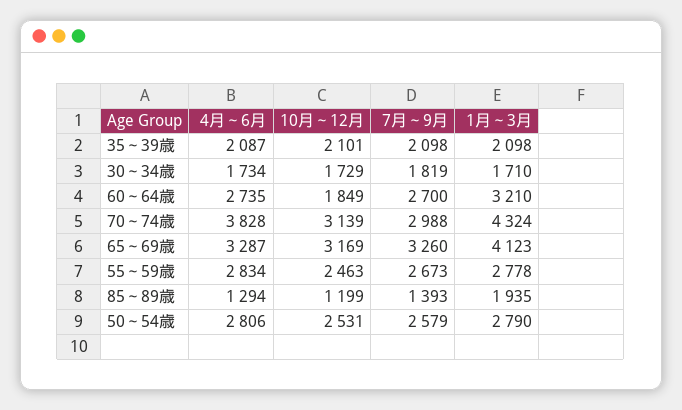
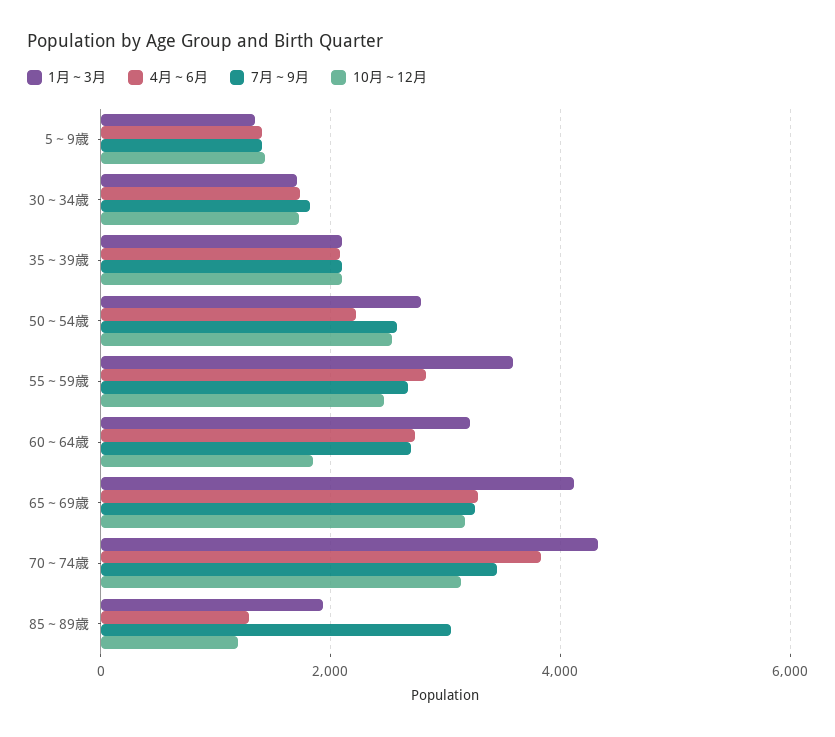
7月～9月, 70～74歳: 2988 -> 3400
1月～3月, 55～59歳: 2778 -> 3600
7月～9月, 85～89歳: 1393 -> 3000
4月～6月, 50～54歳: 2806 -> 2200
1月～3月, 5～9歳: none -> 1400
4月～6月, 5～9歳: none -> 1400
7月～9月, 5～9歳: none -> 1400
10月～12月, 5～9歳: none -> 1400

